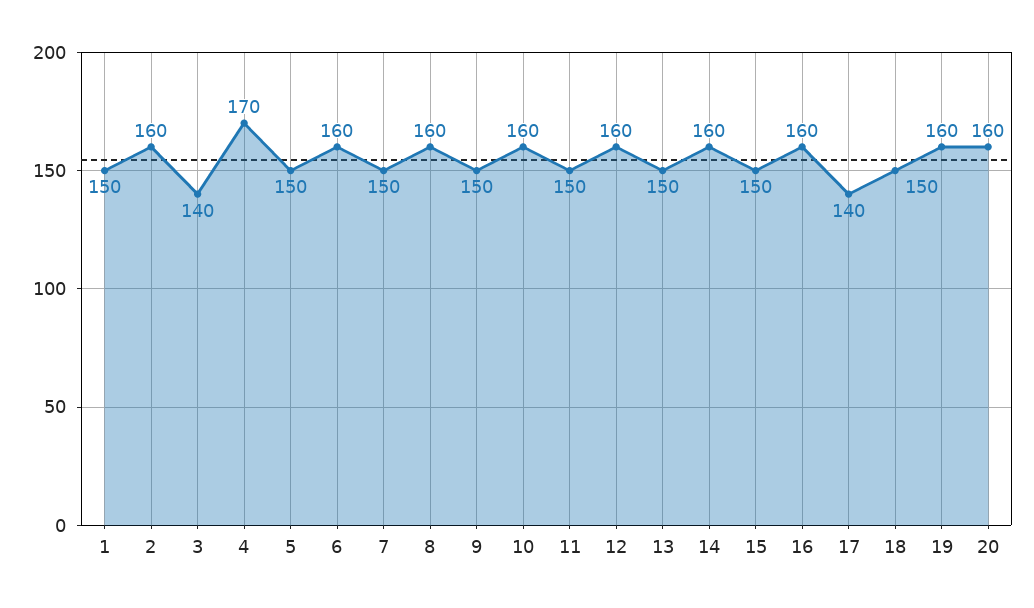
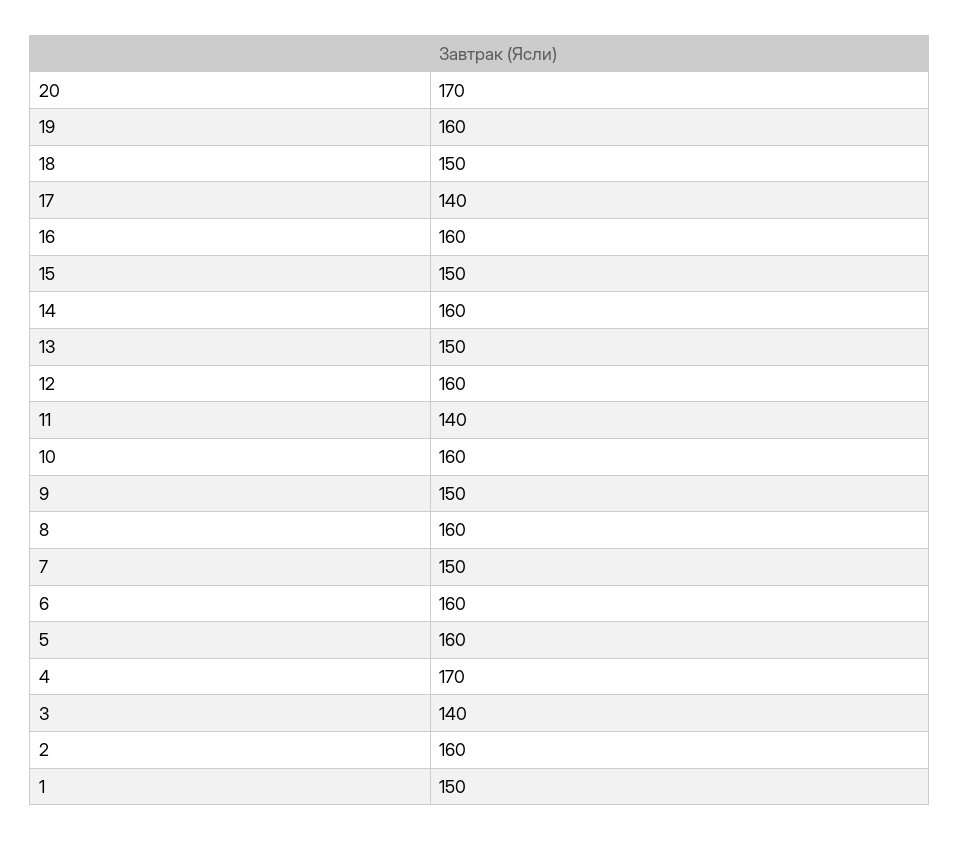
5: 150 -> 160
11: 150 -> 140
20: 160 -> 170

